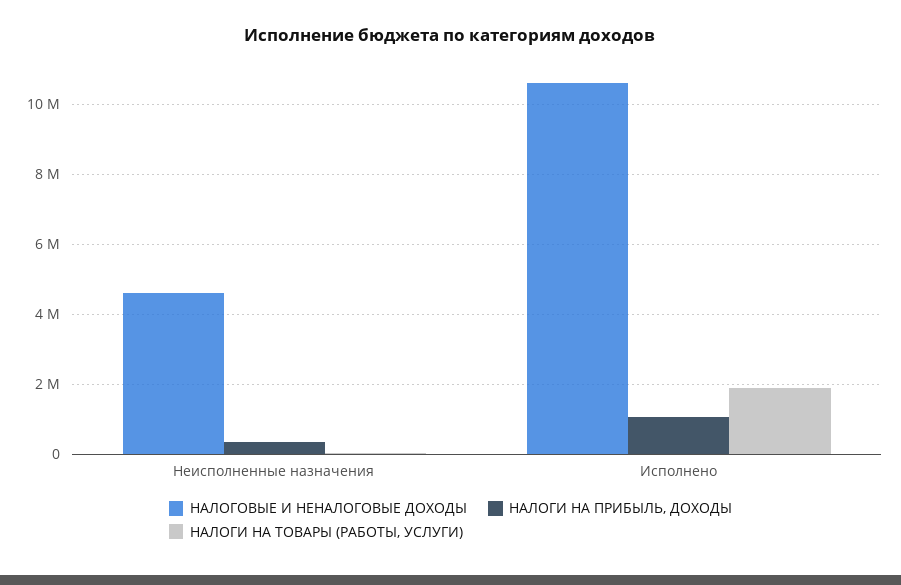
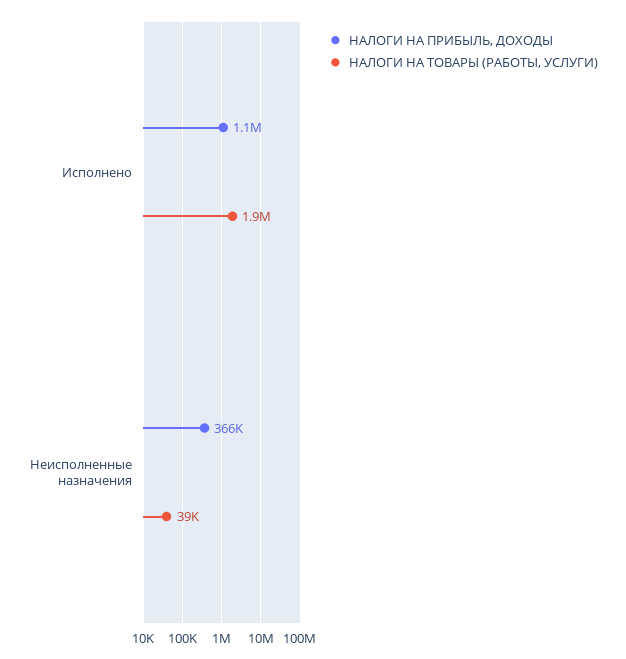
НАЛОГОВЫЕ И НЕНАЛОГОВЫЕ ДОХОДЫ, Неисполненные назначения: 4600000 -> none
НАЛОГОВЫЕ И НЕНАЛОГОВЫЕ ДОХОДЫ, Исполнено: 10600000 -> none

